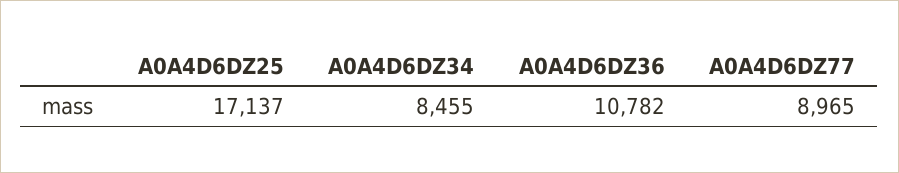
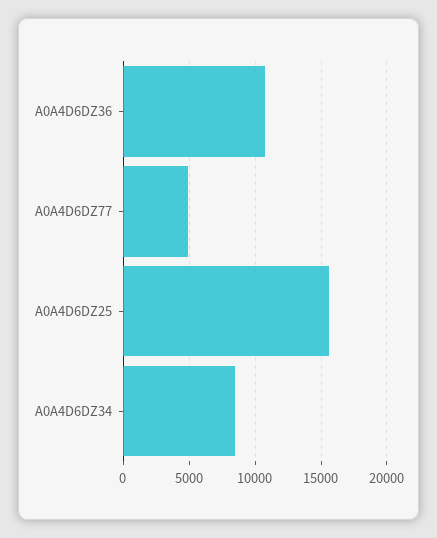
A0A4D6DZ25: 17137 -> 15500
A0A4D6DZ77: 8965 -> 5000

